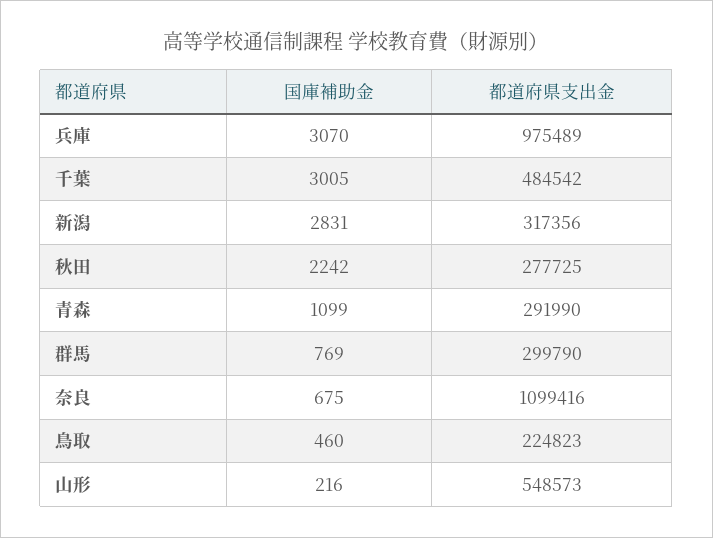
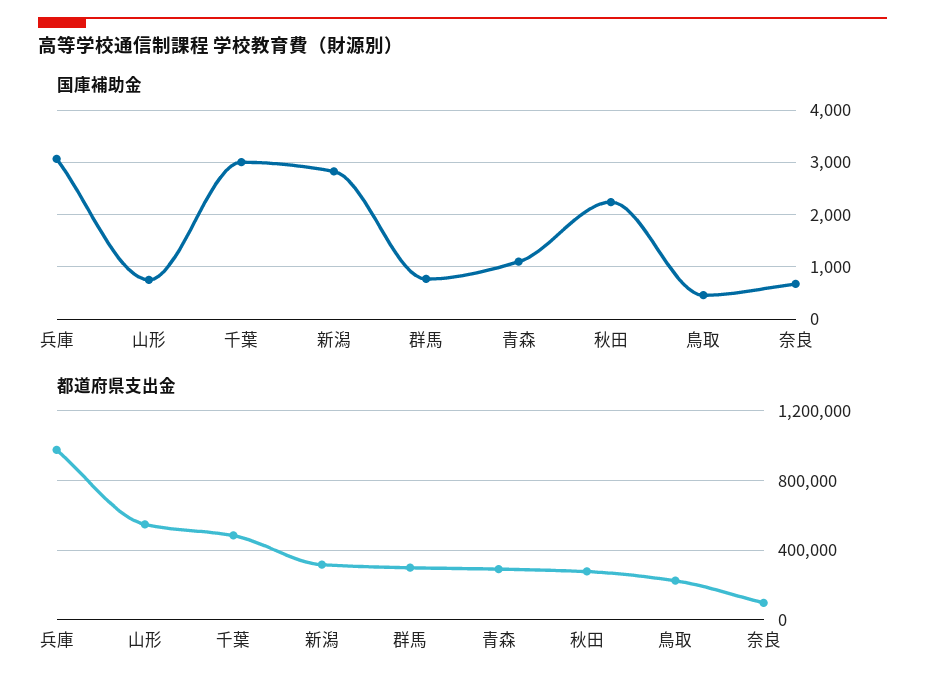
都道府県支出金, 奈良: 1099416 -> 100000
国庫補助金, 山形: 216 -> 800

